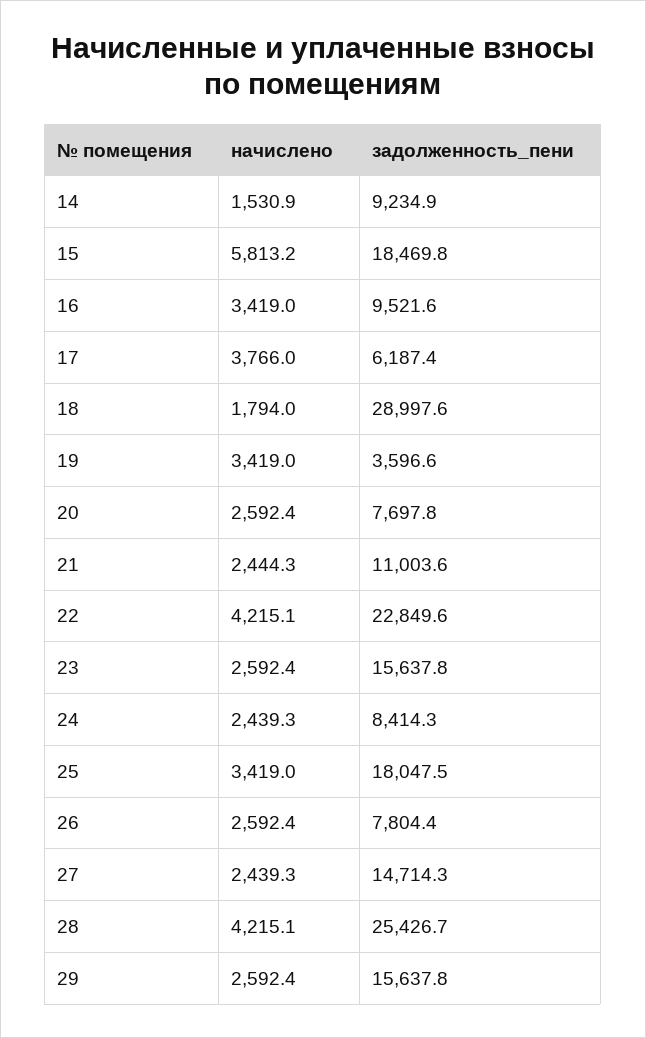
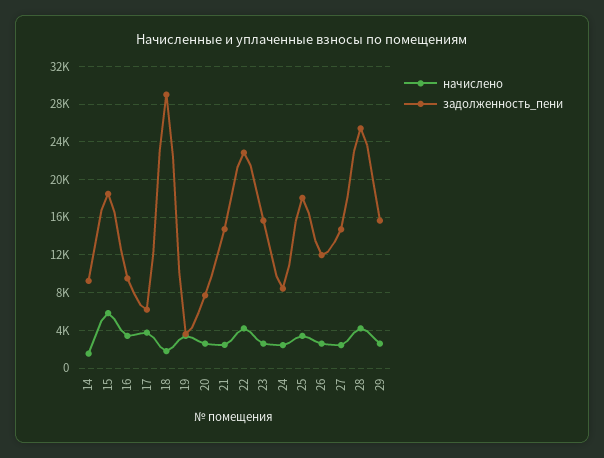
задолженность_пени, 21: 11003.6 -> 15000
задолженность_пени, 26: 7804.4 -> 12000

